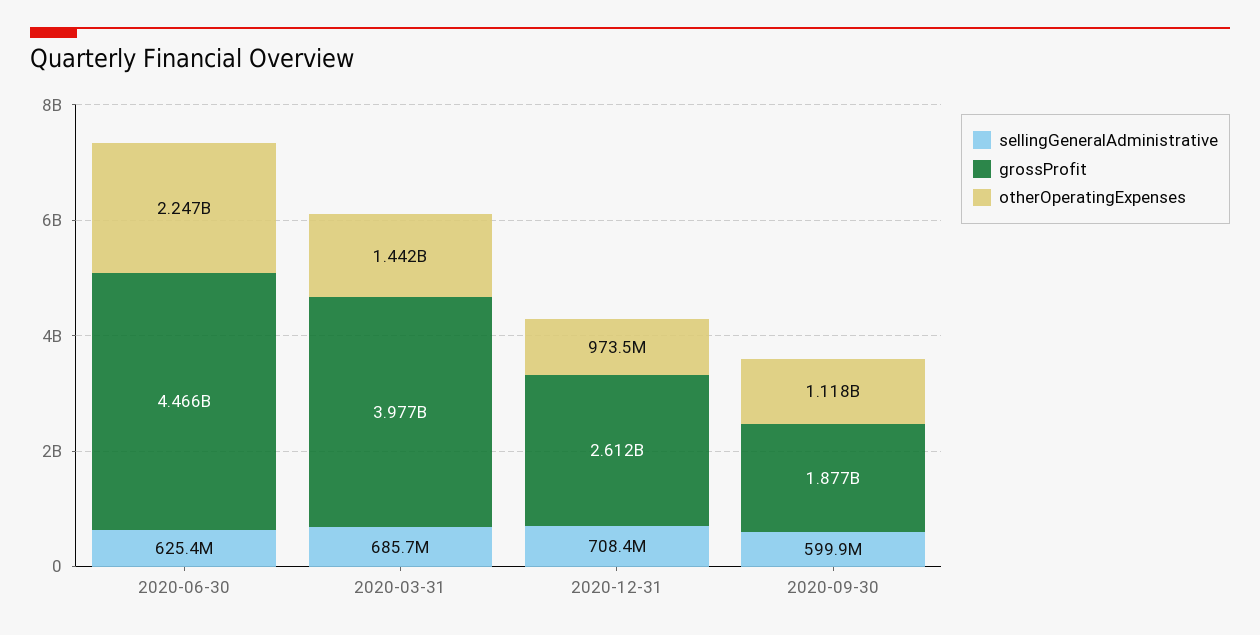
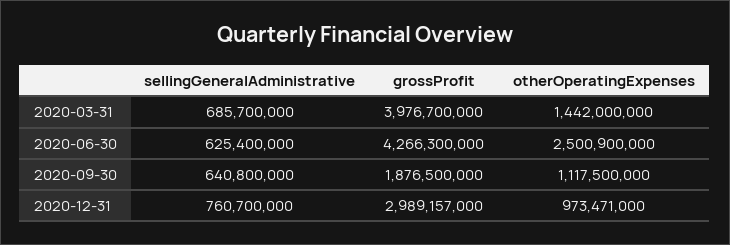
grossProfit, 2020-06-30: 4466000000 -> 4266300000
otherOperatingExpenses, 2020-06-30: 2247000000 -> 2500900000
sellingGeneralAdministrative, 2020-12-31: 708400000 -> 760700000
grossProfit, 2020-12-31: 2612000000 -> 2989157000
sellingGeneralAdministrative, 2020-09-30: 599900000 -> 640800000

